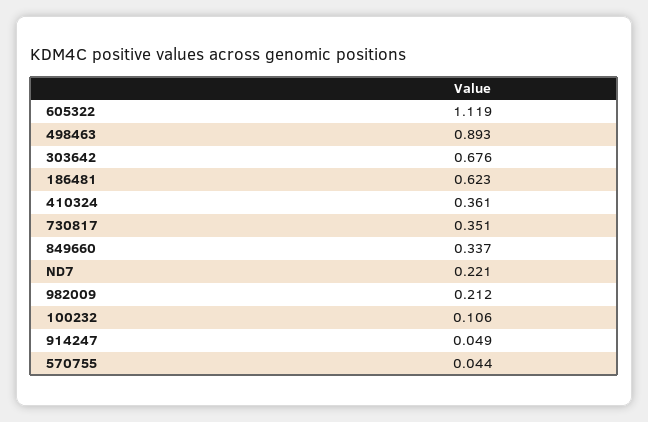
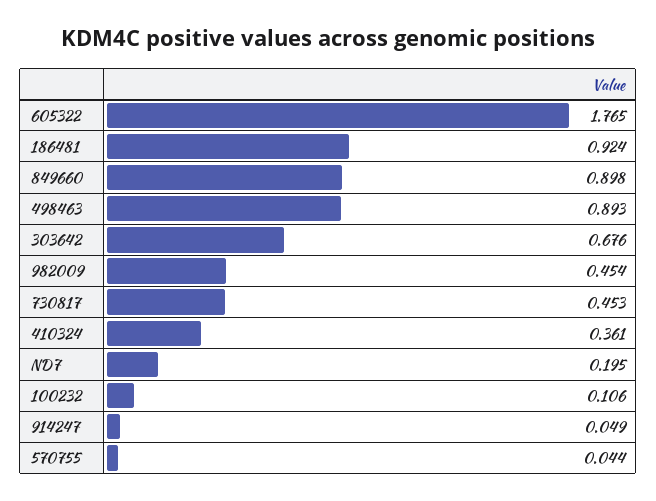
605322: 1.119 -> 1.765
186481: 0.623 -> 0.924
730817: 0.351 -> 0.453
849660: 0.337 -> 0.898
ND7: 0.221 -> 0.195
982009: 0.212 -> 0.454

